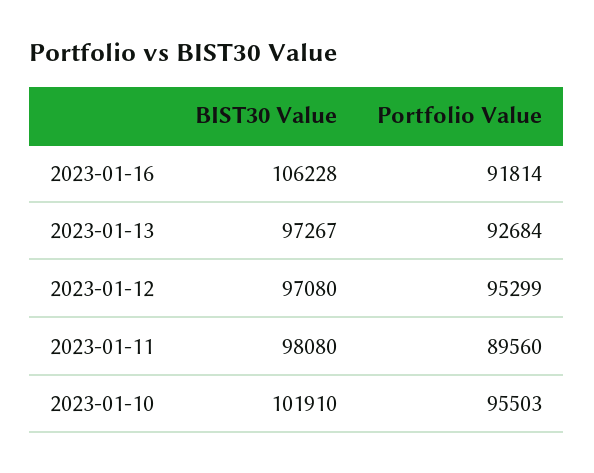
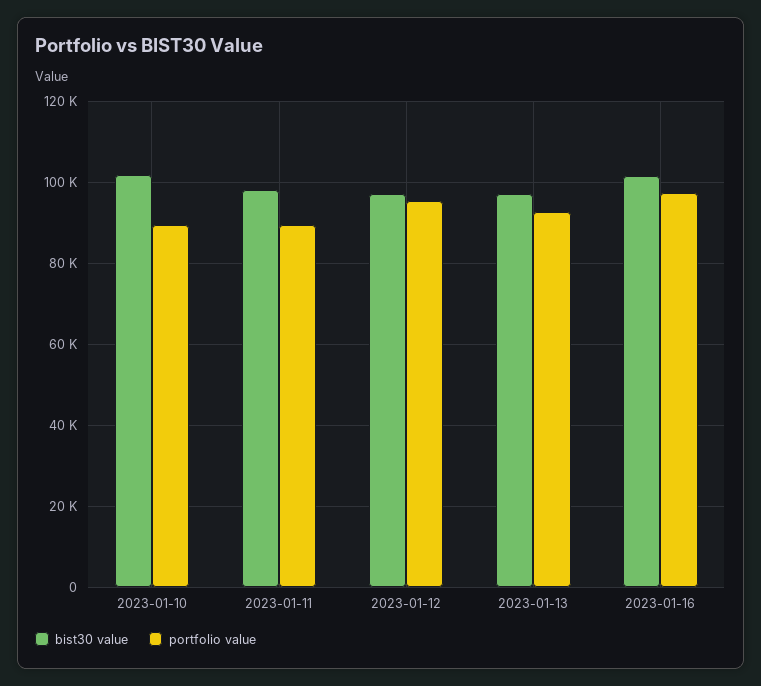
BIST30 Value, 2023-01-16: 106228 -> 102000
Portfolio Value, 2023-01-16: 91814 -> 98000
Portfolio Value, 2023-01-10: 95503 -> 90000

